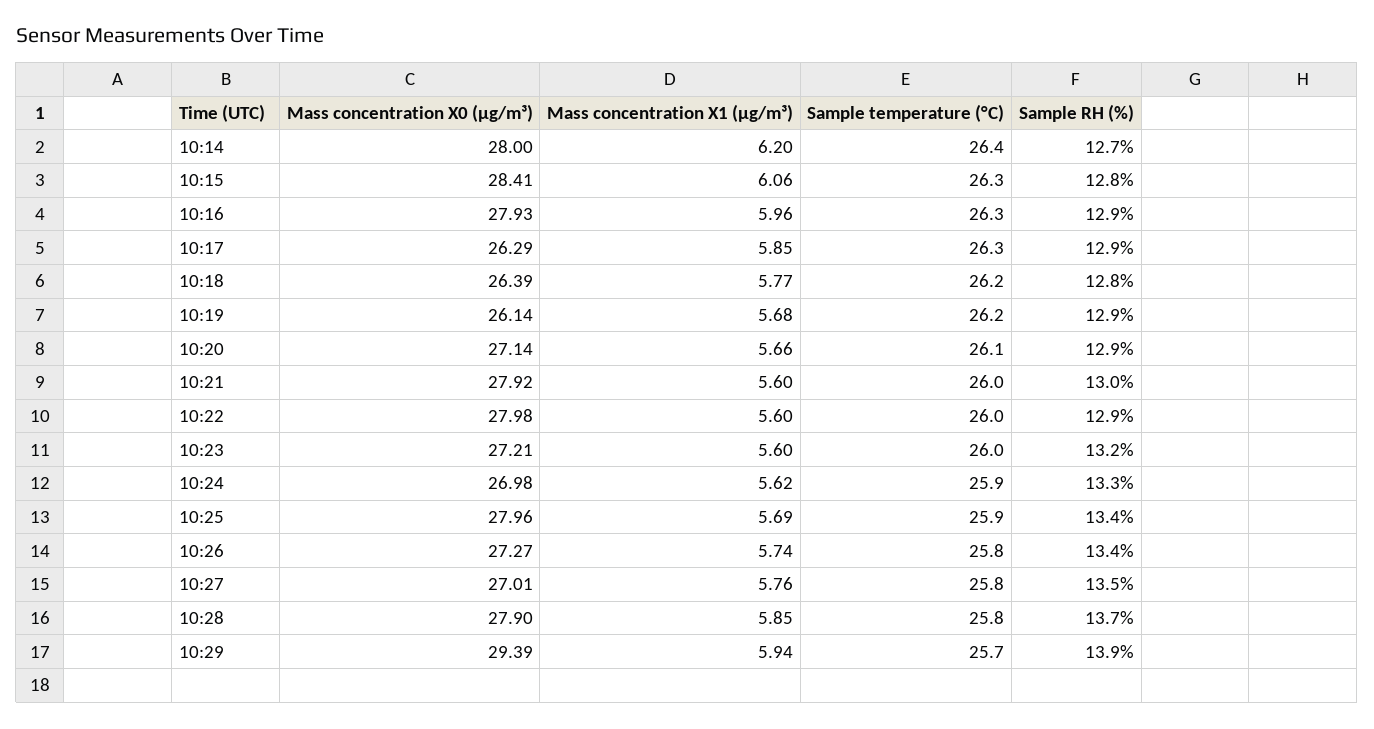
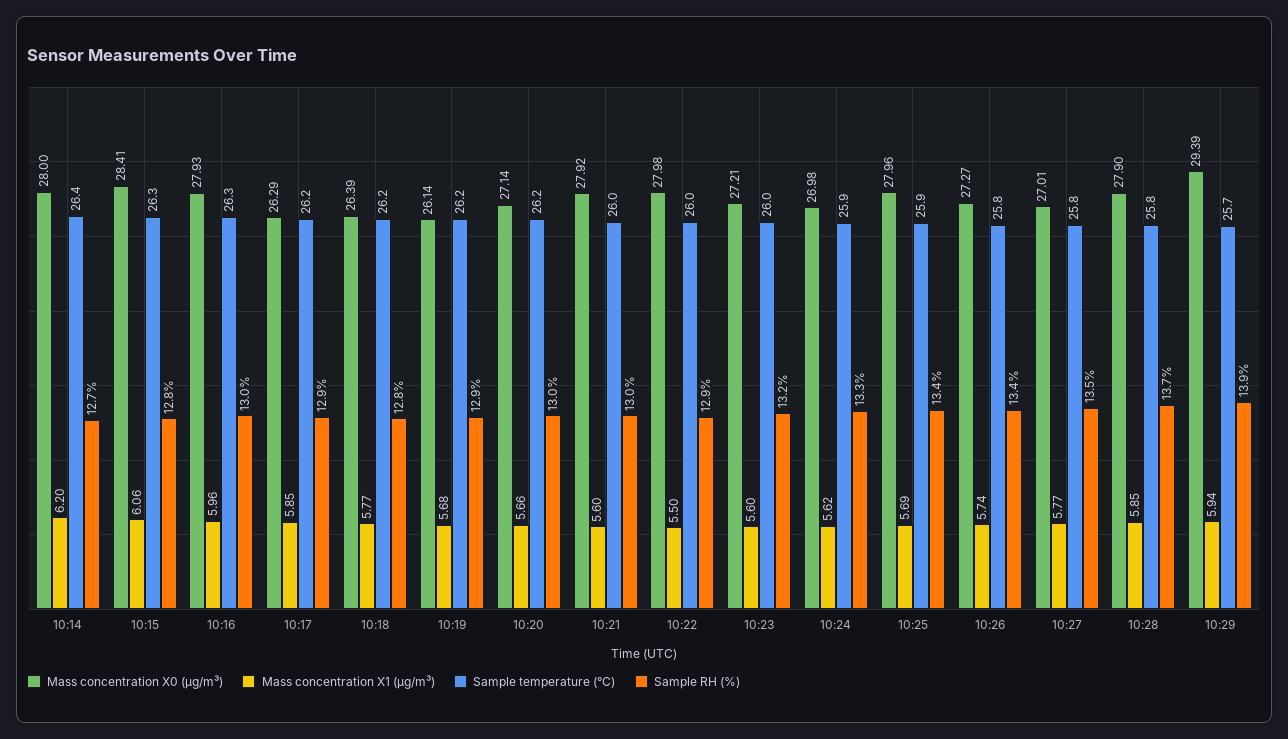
Sample RH (%), 10:16: 12.9 -> 13
Sample temperature (°C), 10:17: 26.3 -> 26.2
Sample temperature (°C), 10:20: 26.1 -> 26.2
Sample RH (%), 10:20: 12.9 -> 13
Mass concentration X1 (μg/m³), 10:22: 5.6 -> 5.5
Mass concentration X1 (μg/m³), 10:27: 5.76 -> 5.77

